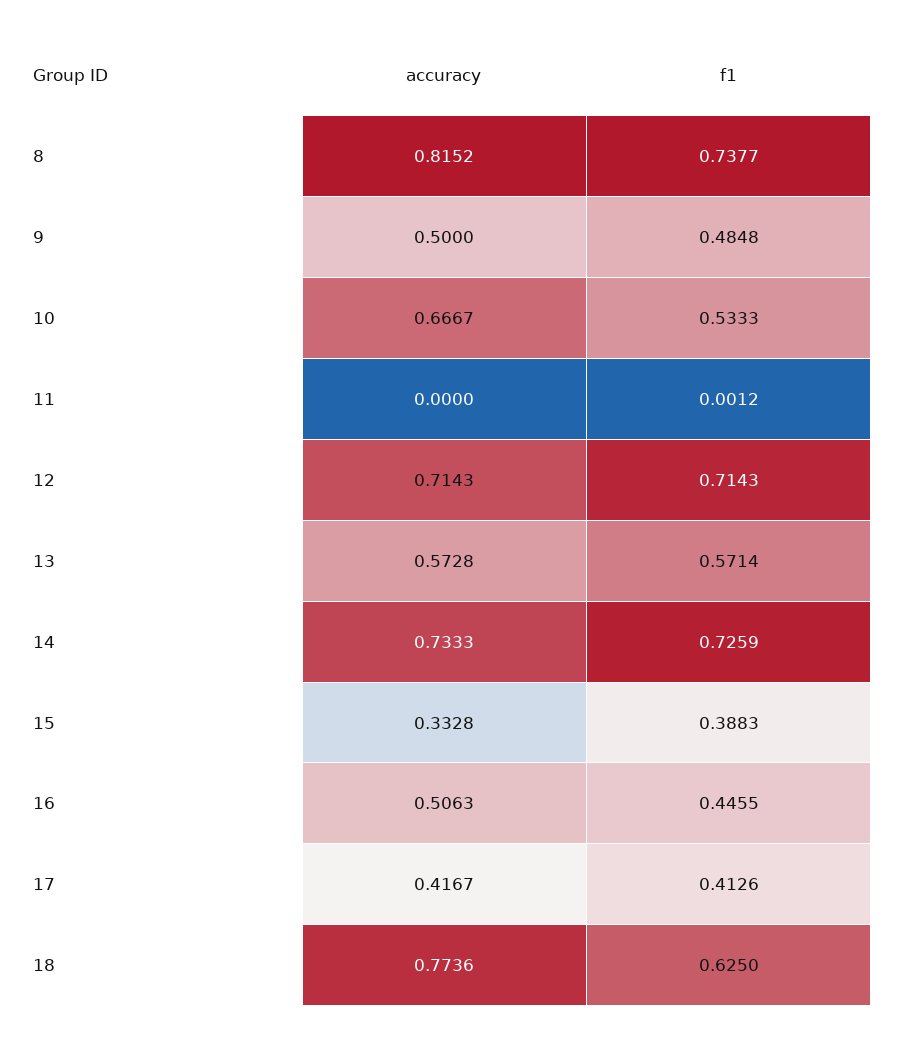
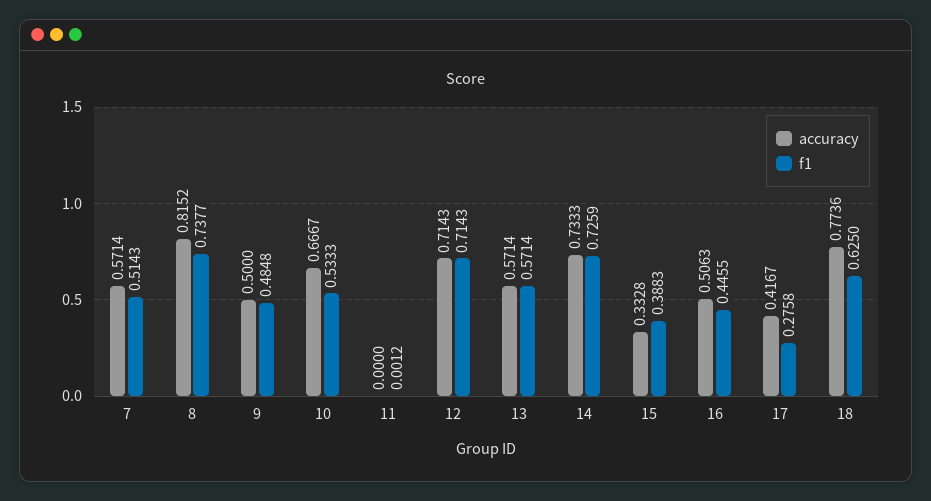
accuracy, 13: 0.5728 -> 0.5714
f1, 17: 0.4126 -> 0.2758
accuracy, 7: none -> 0.5714
f1, 7: none -> 0.5143

